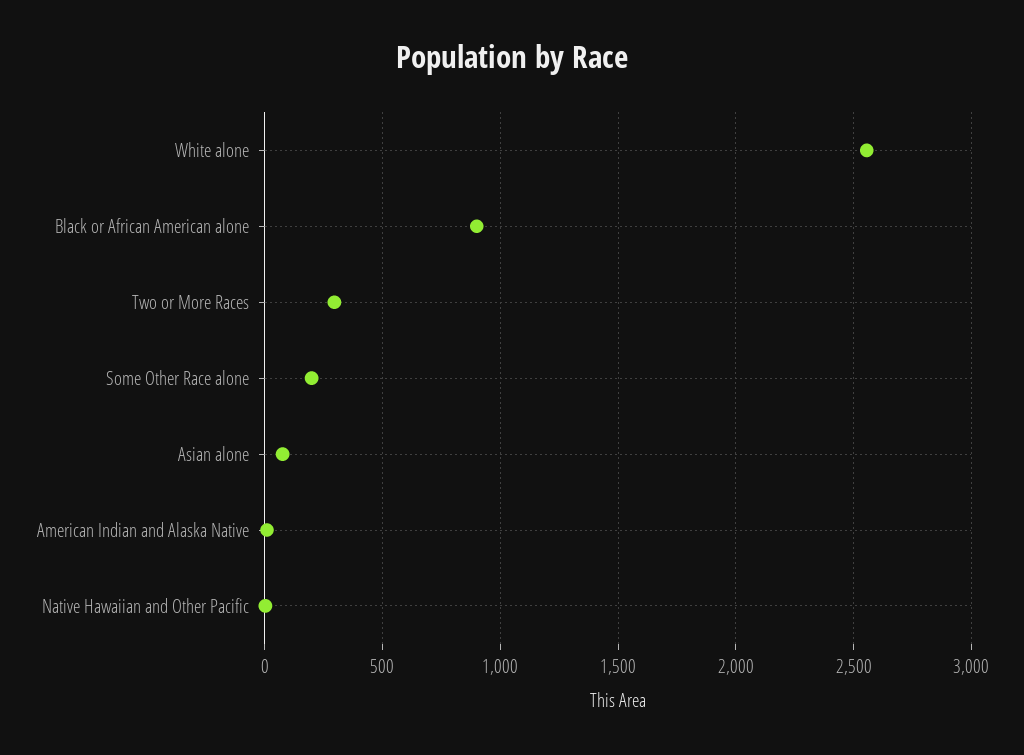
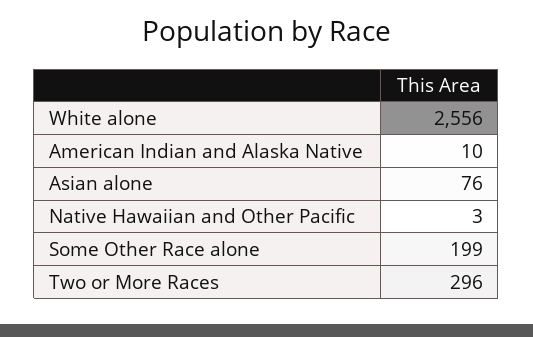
Black or African American alone: 900 -> none

